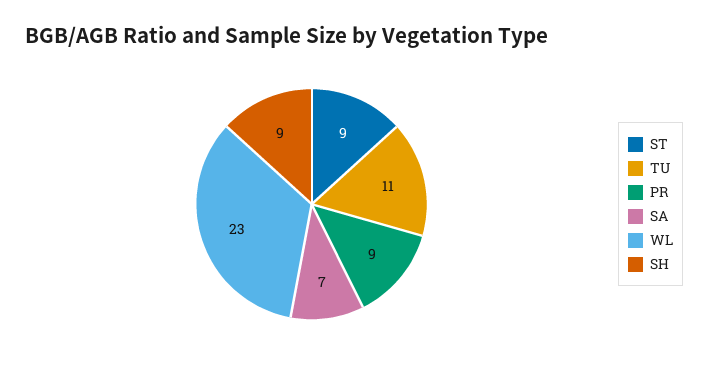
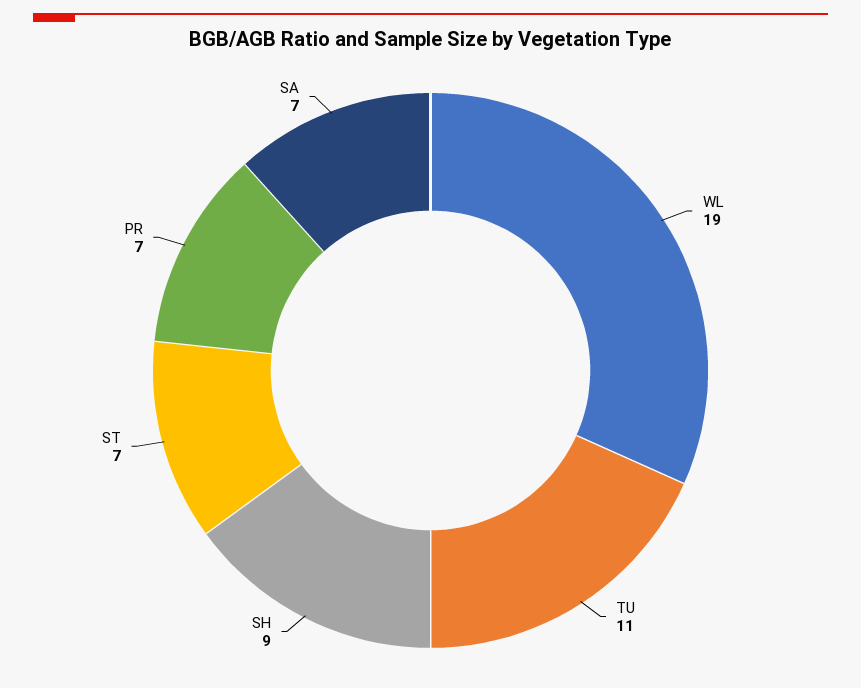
ST: 9 -> 7
PR: 9 -> 7
WL: 23 -> 19

